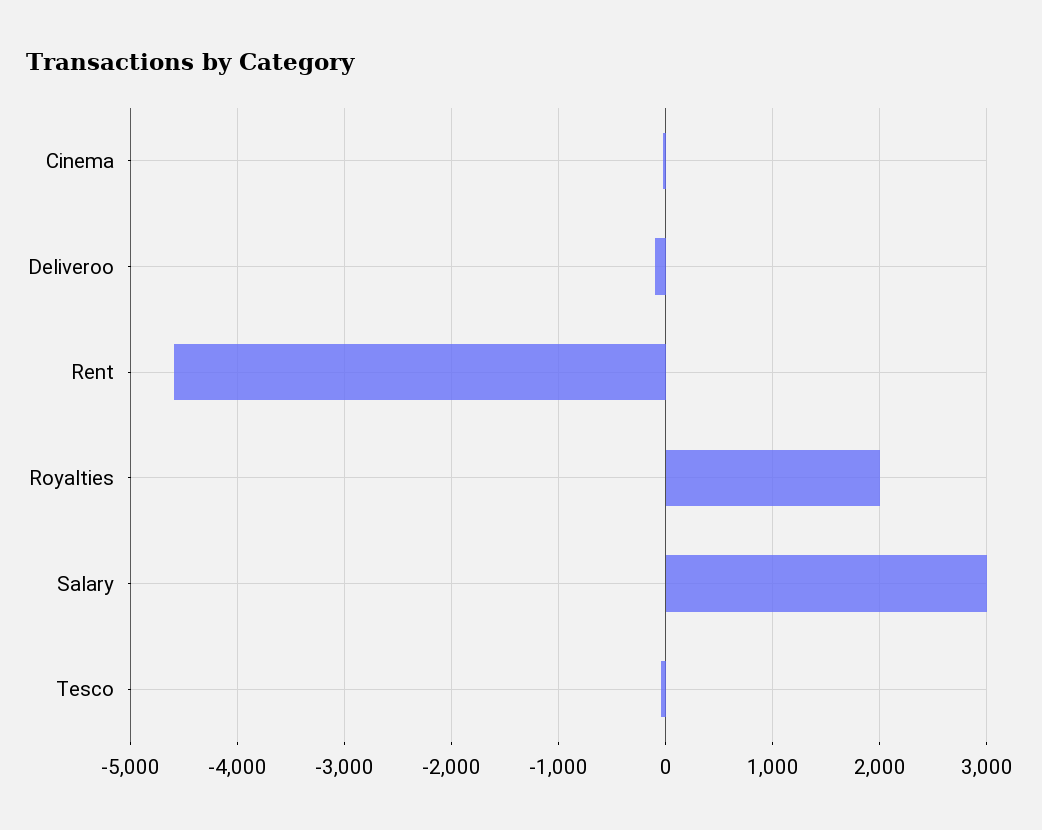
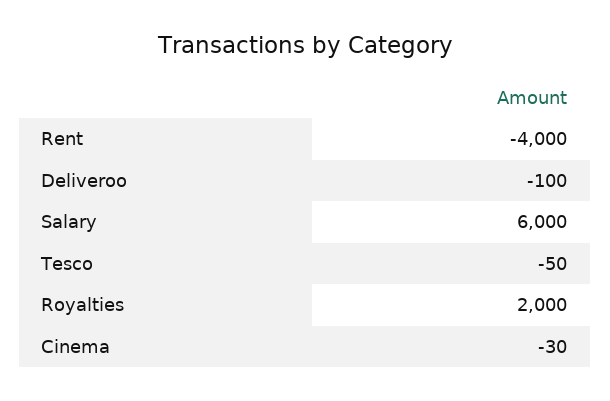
Rent: -4600 -> -4000
Salary: 3000 -> 6000

